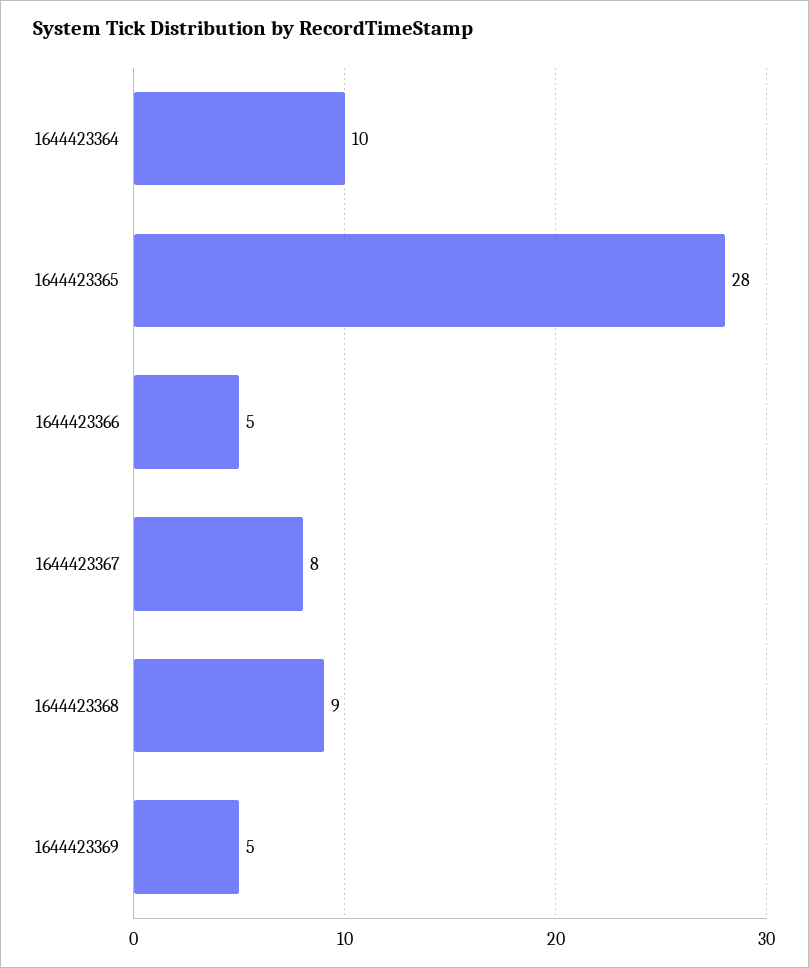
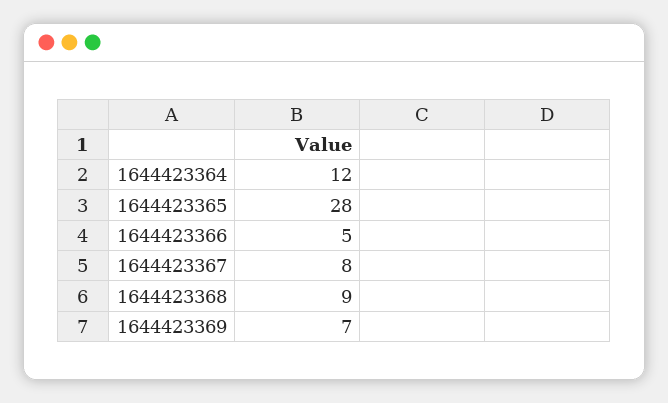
1644423364: 10 -> 12
1644423369: 5 -> 7

